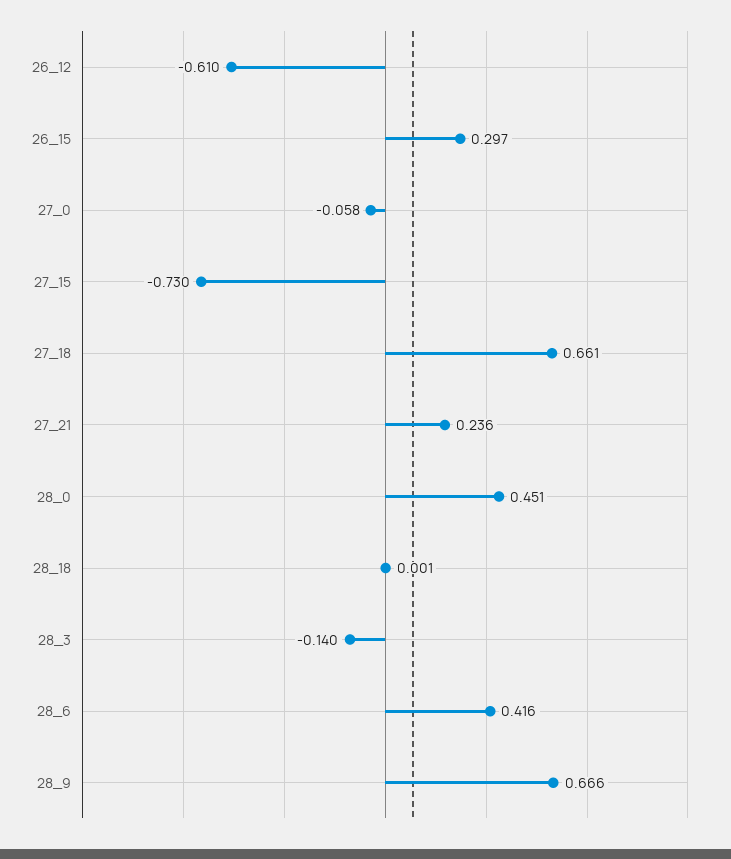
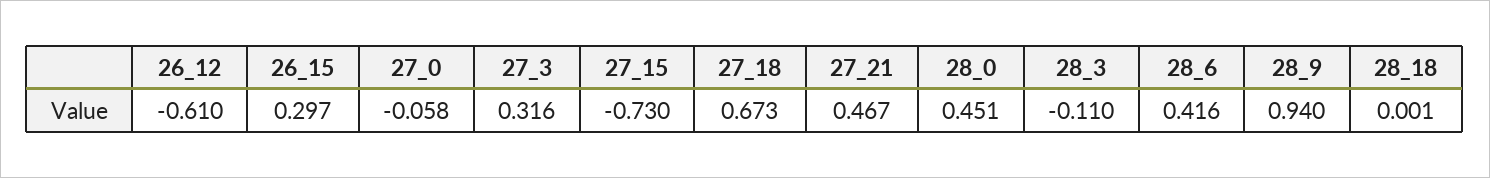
27_18: 0.661 -> 0.673
27_21: 0.236 -> 0.467
28_3: -0.14 -> -0.11
28_9: 0.666 -> 0.94
27_3: none -> 0.316

